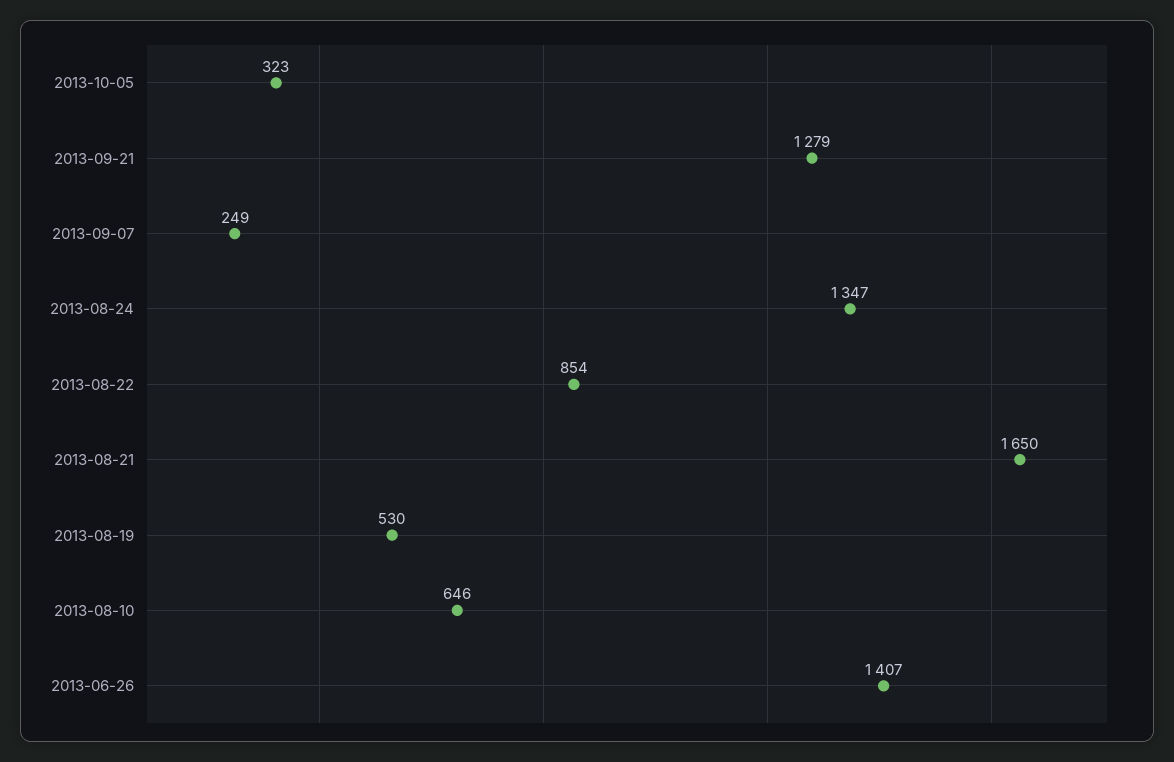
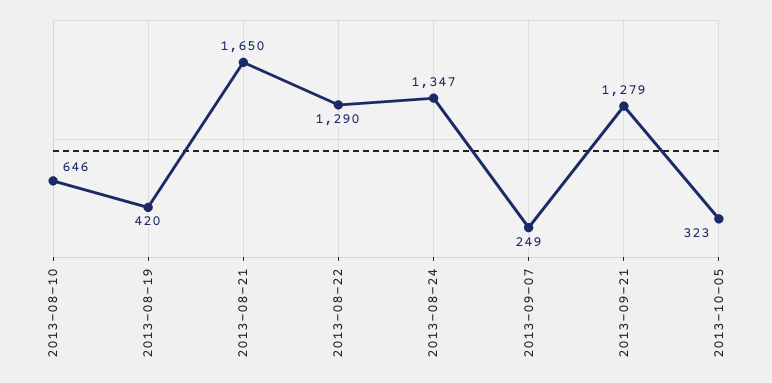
2013-08-22: 854 -> 1290
2013-08-19: 530 -> 420
2013-06-26: 1407 -> none

